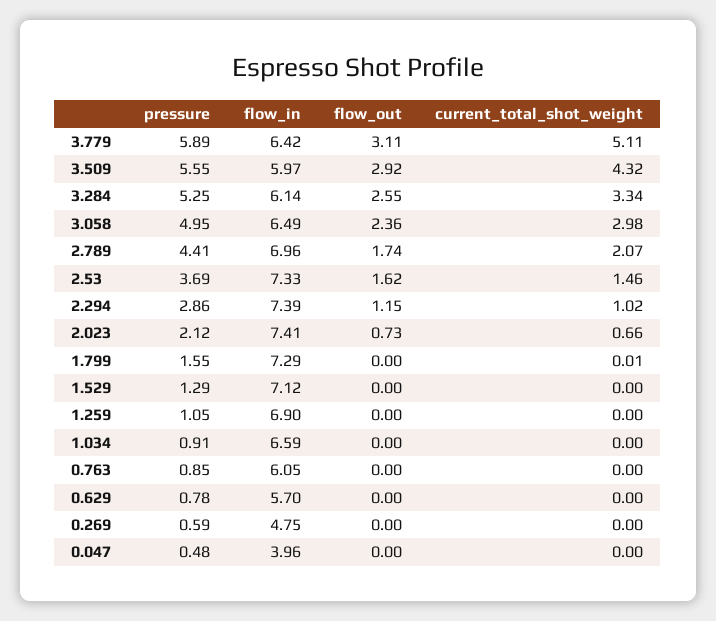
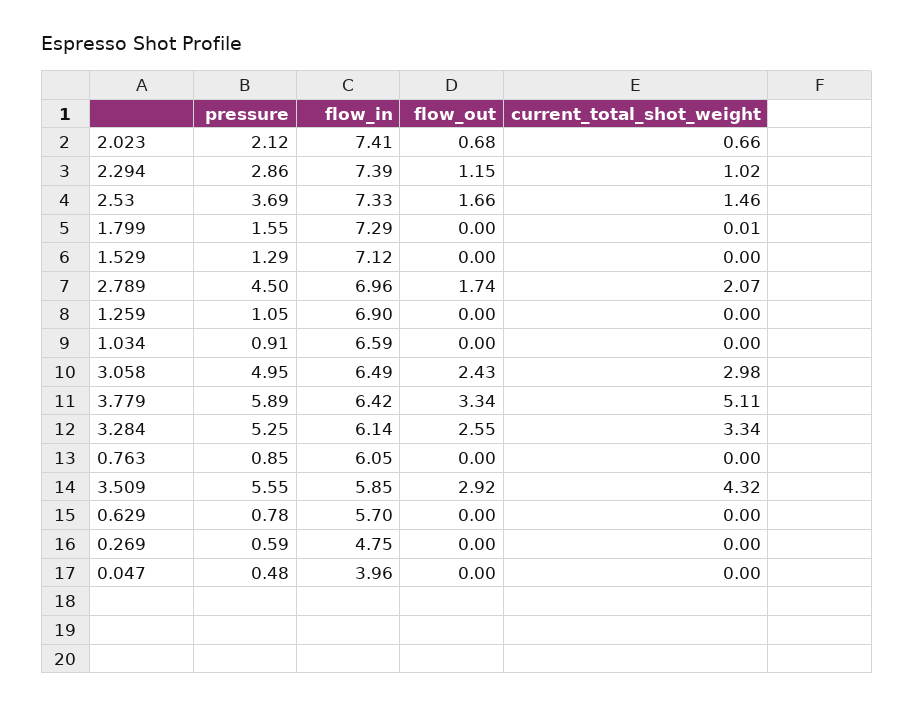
flow_out, 3.779: 3.11 -> 3.34
flow_in, 3.509: 5.97 -> 5.85
flow_out, 3.058: 2.36 -> 2.43
pressure, 2.789: 4.41 -> 4.5
flow_out, 2.53: 1.62 -> 1.66
flow_out, 2.023: 0.73 -> 0.68

